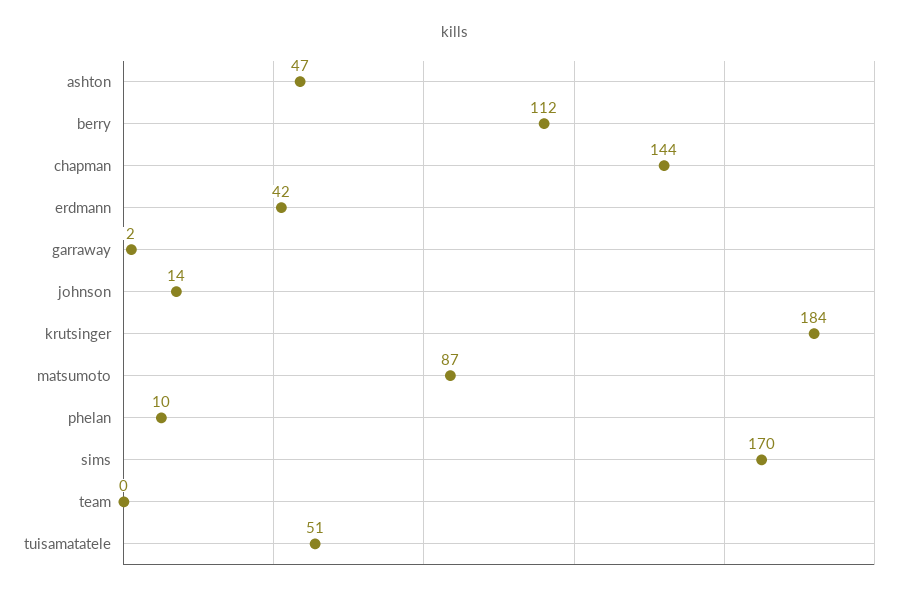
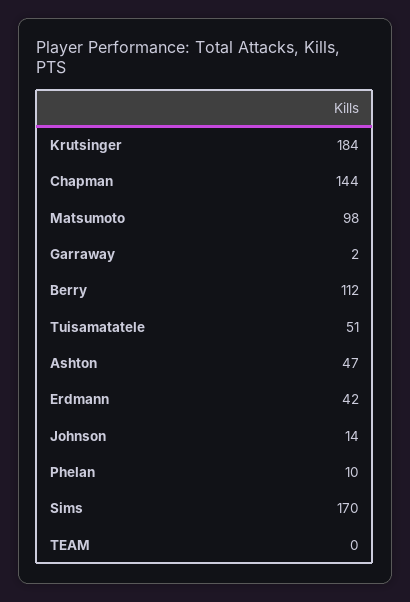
matsumoto: 87 -> 98

